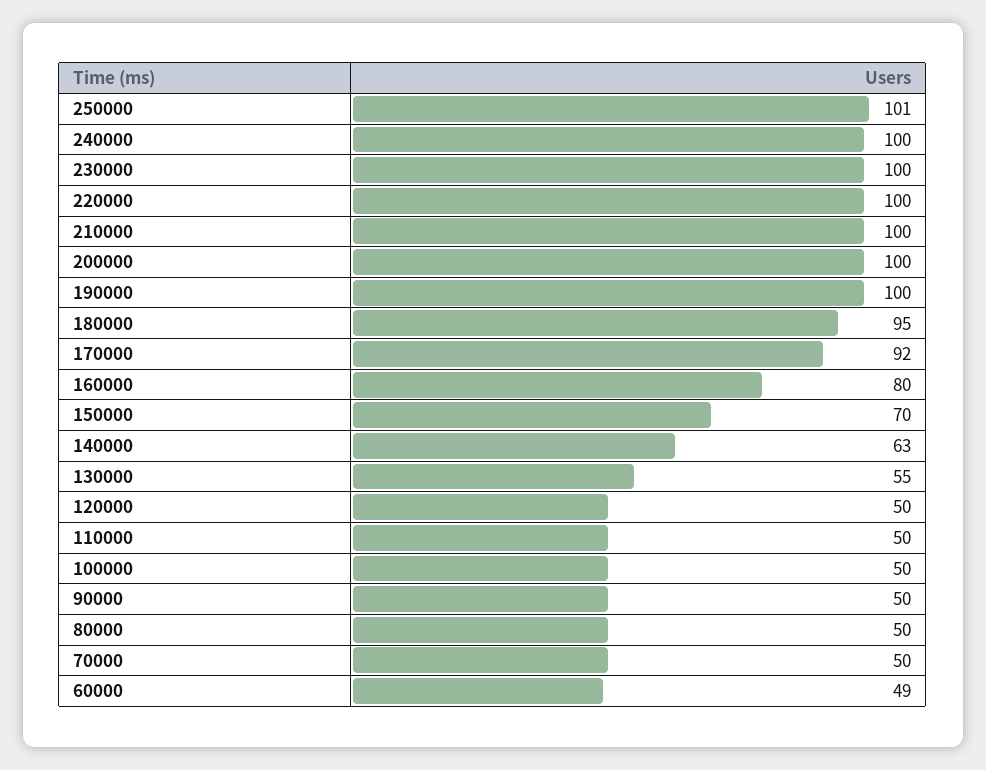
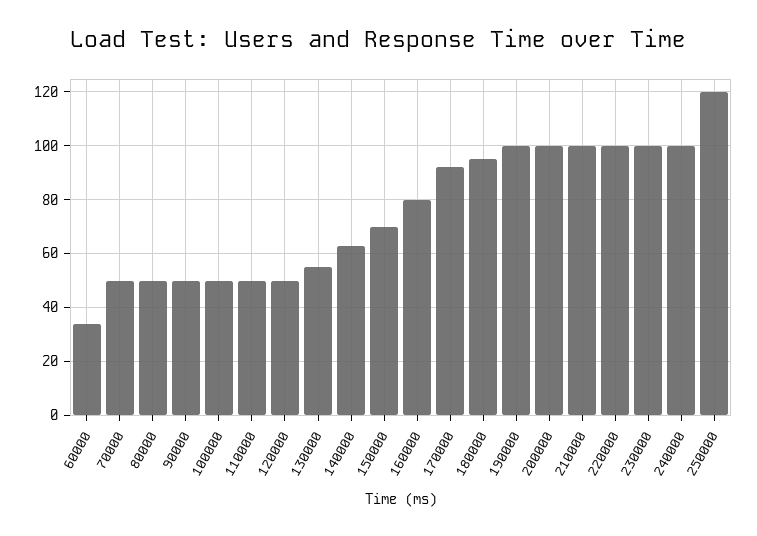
250000: 101 -> 120
60000: 49 -> 35

